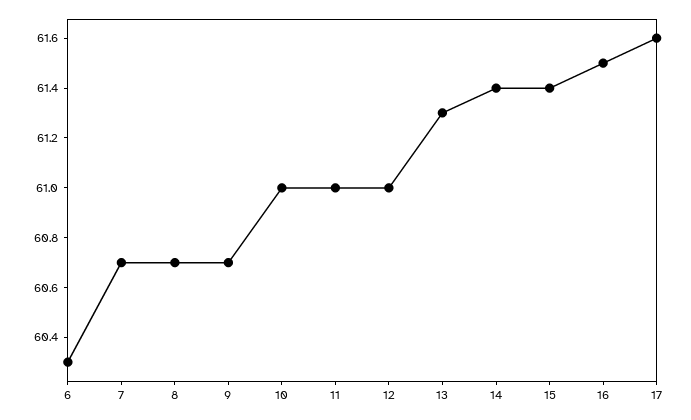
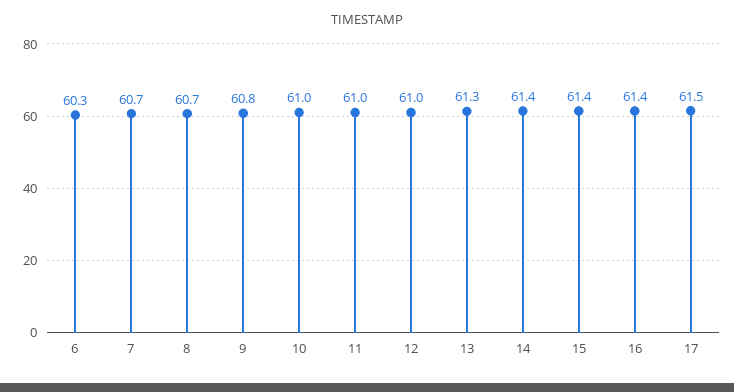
9: 60.7 -> 60.8
16: 61.5 -> 61.4
17: 61.6 -> 61.5

